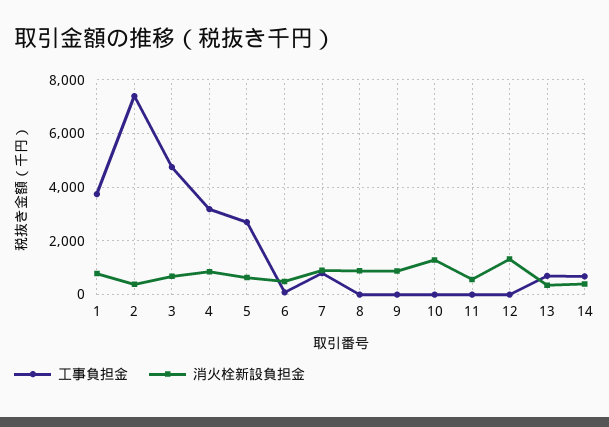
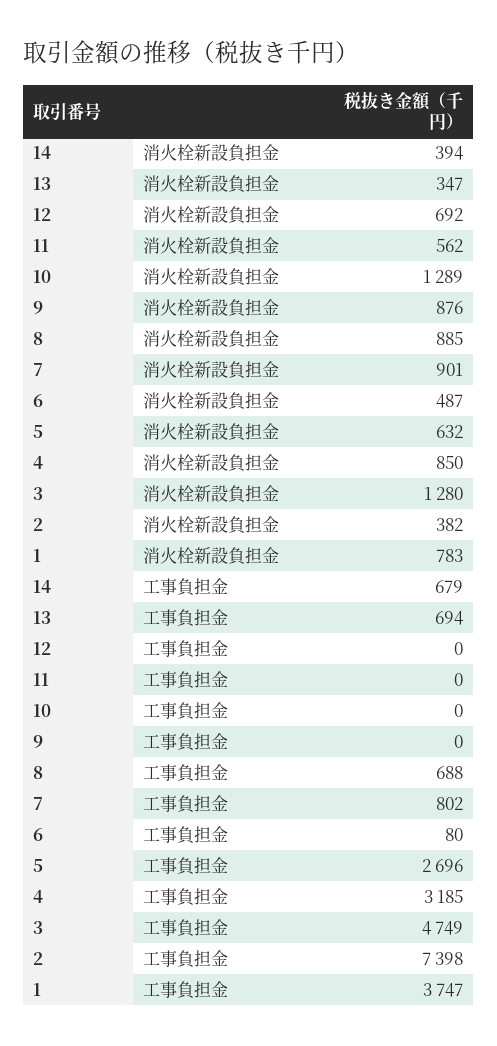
消火栓新設負担金, 3: 750 -> 1280
工事負担金, 8: 0 -> 688
消火栓新設負担金, 12: 1250 -> 692

